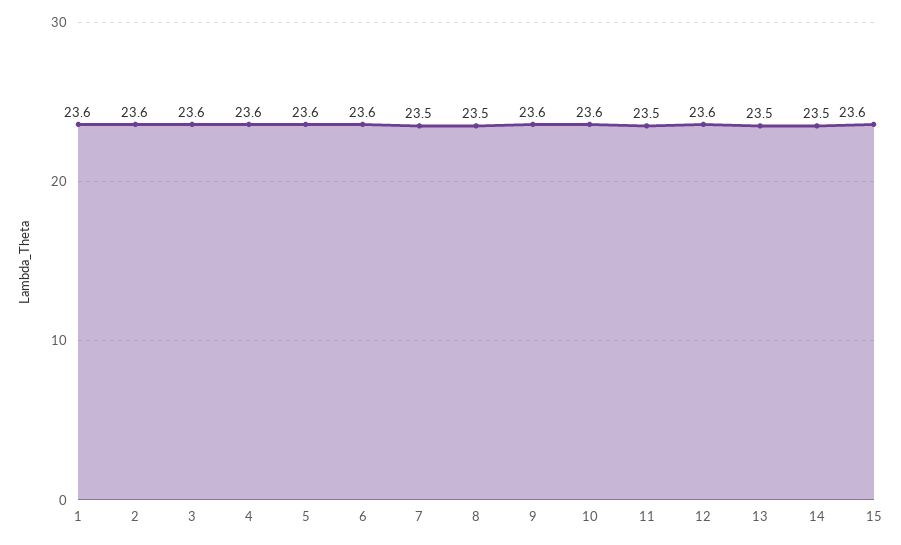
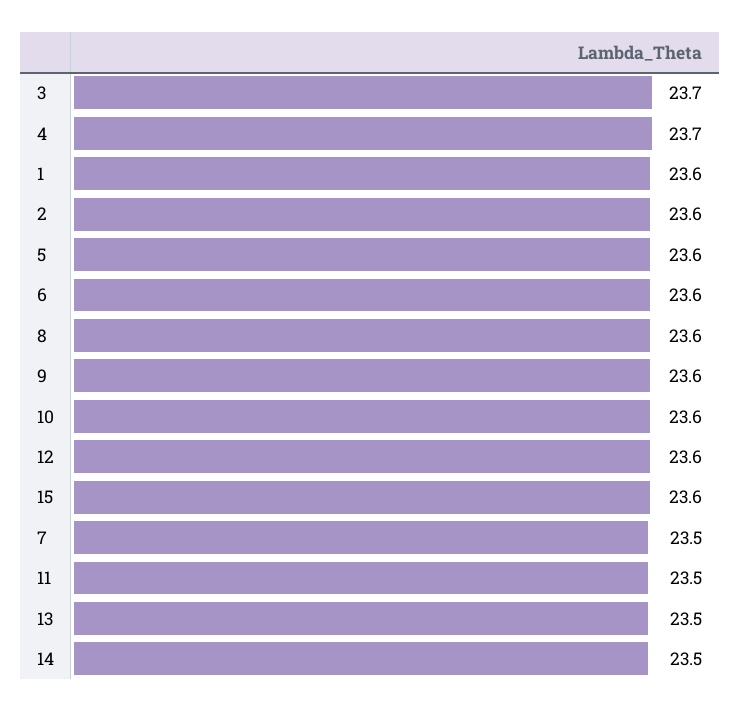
3: 23.6 -> 23.7
4: 23.6 -> 23.7
8: 23.5 -> 23.6

